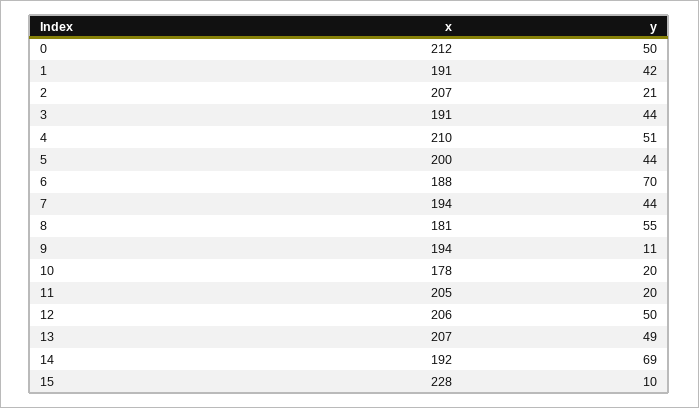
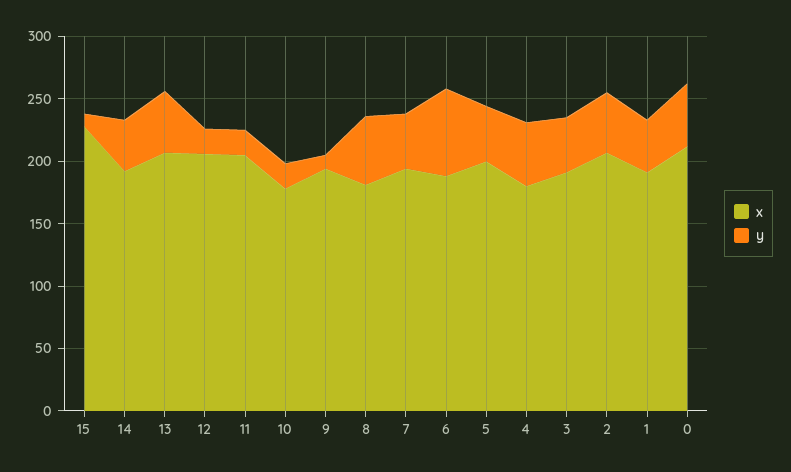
y, 2: 21 -> 50
x, 4: 210 -> 180
y, 12: 50 -> 20
y, 14: 69 -> 40

